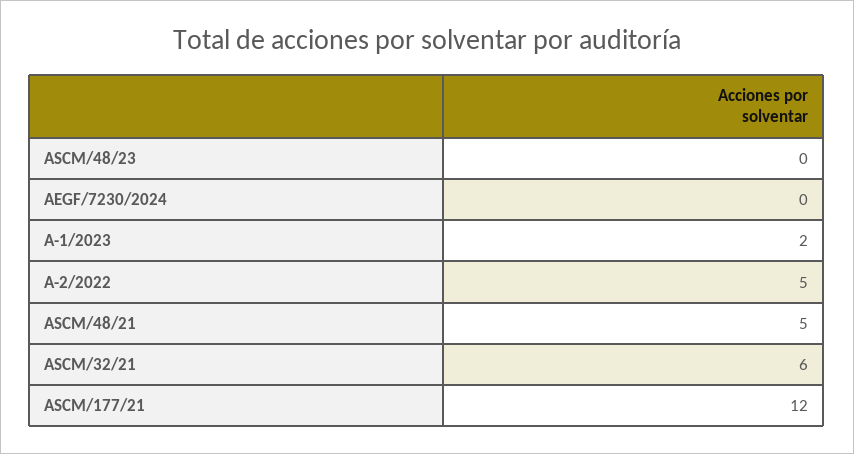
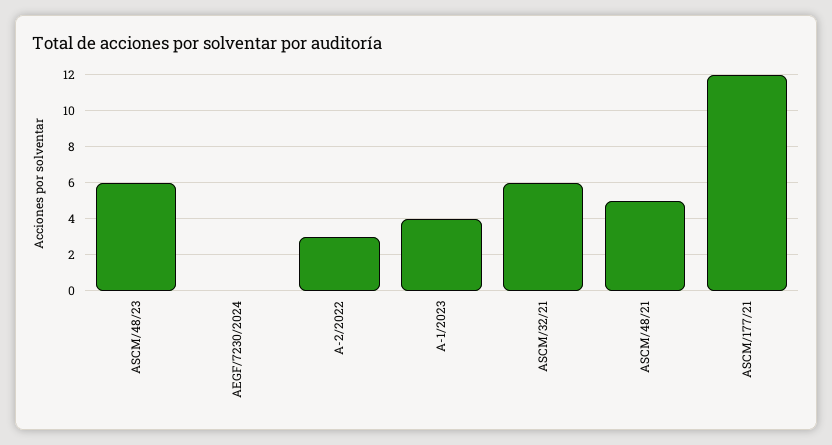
ASCM/48/23: 0 -> 6
A-1/2023: 2 -> 4
A-2/2022: 5 -> 3

